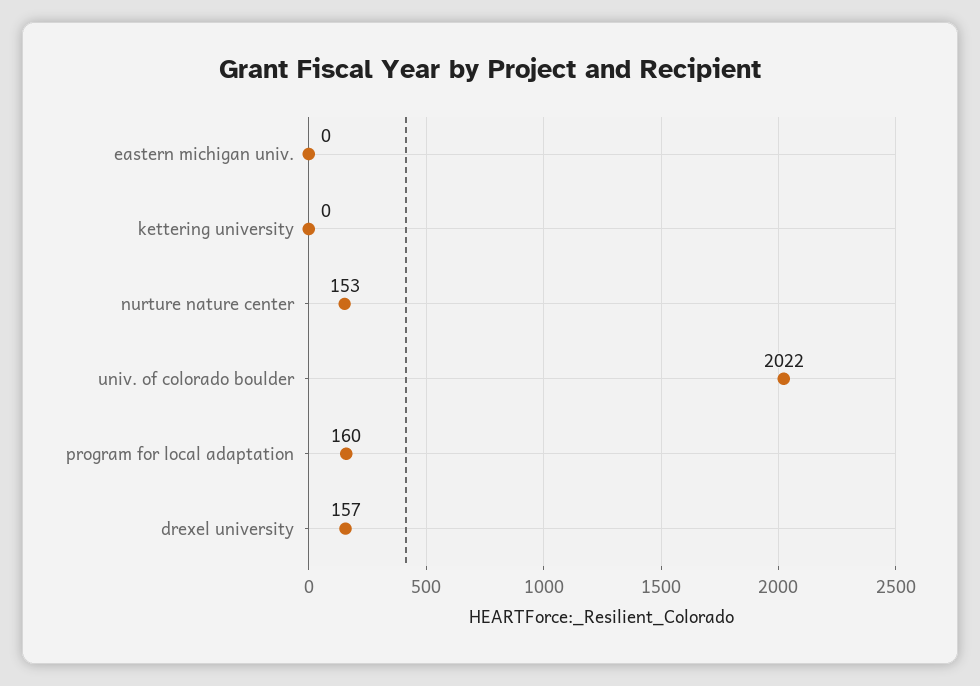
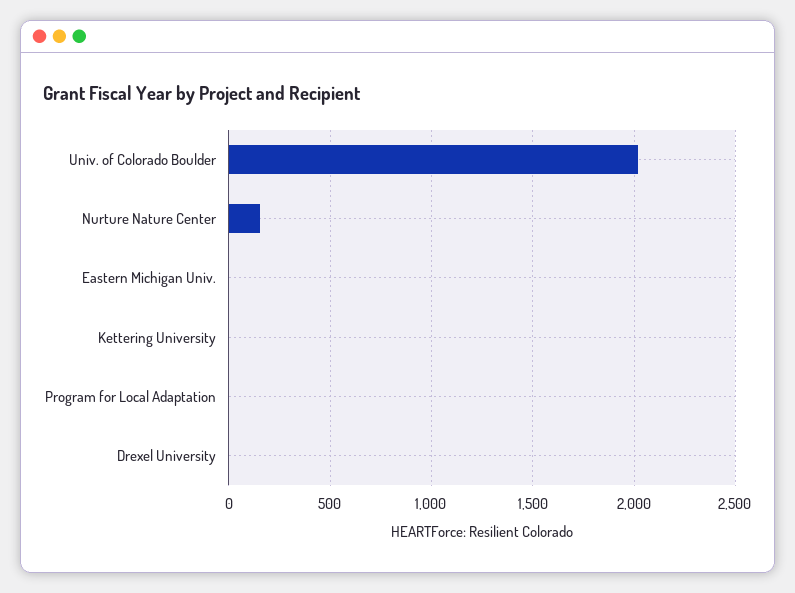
program for local adaptation: 160 -> 0
drexel university: 157 -> 0

